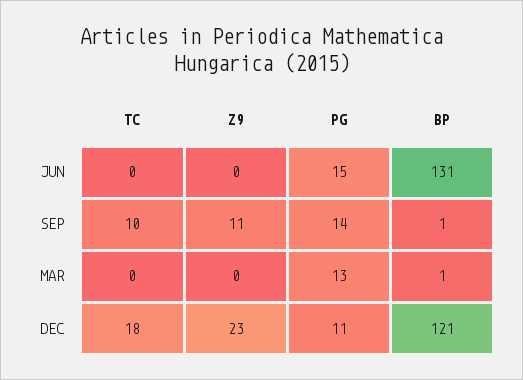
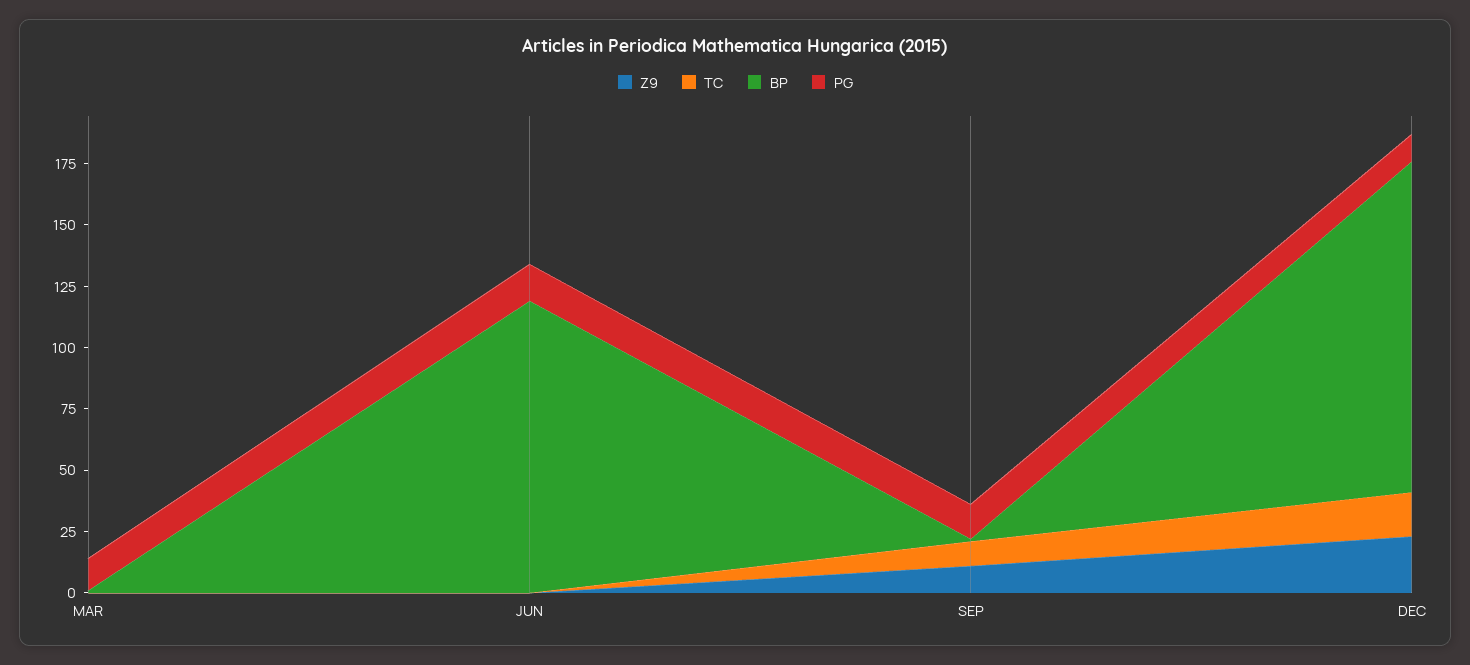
BP, JUN: 131 -> 120
BP, DEC: 121 -> 135

